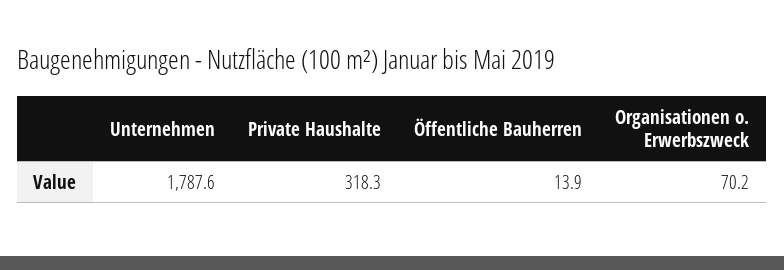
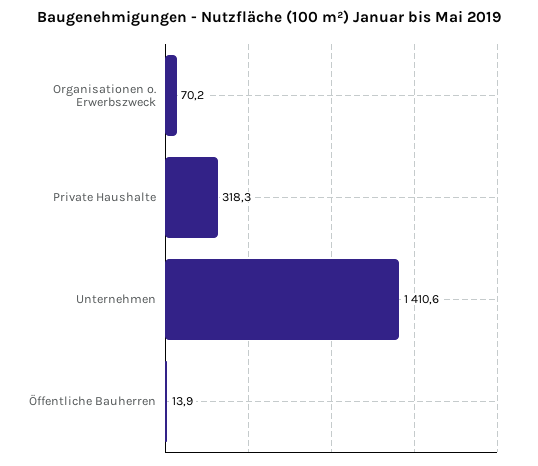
Unternehmen: 1787.6 -> 1410.6

